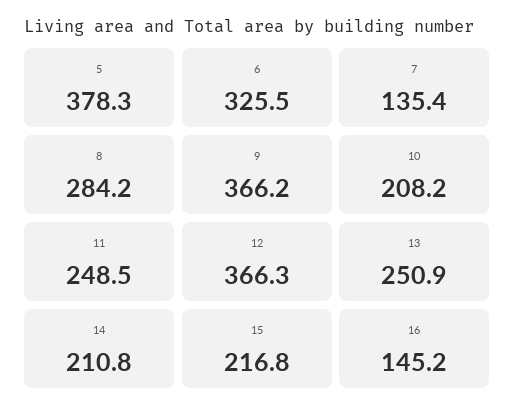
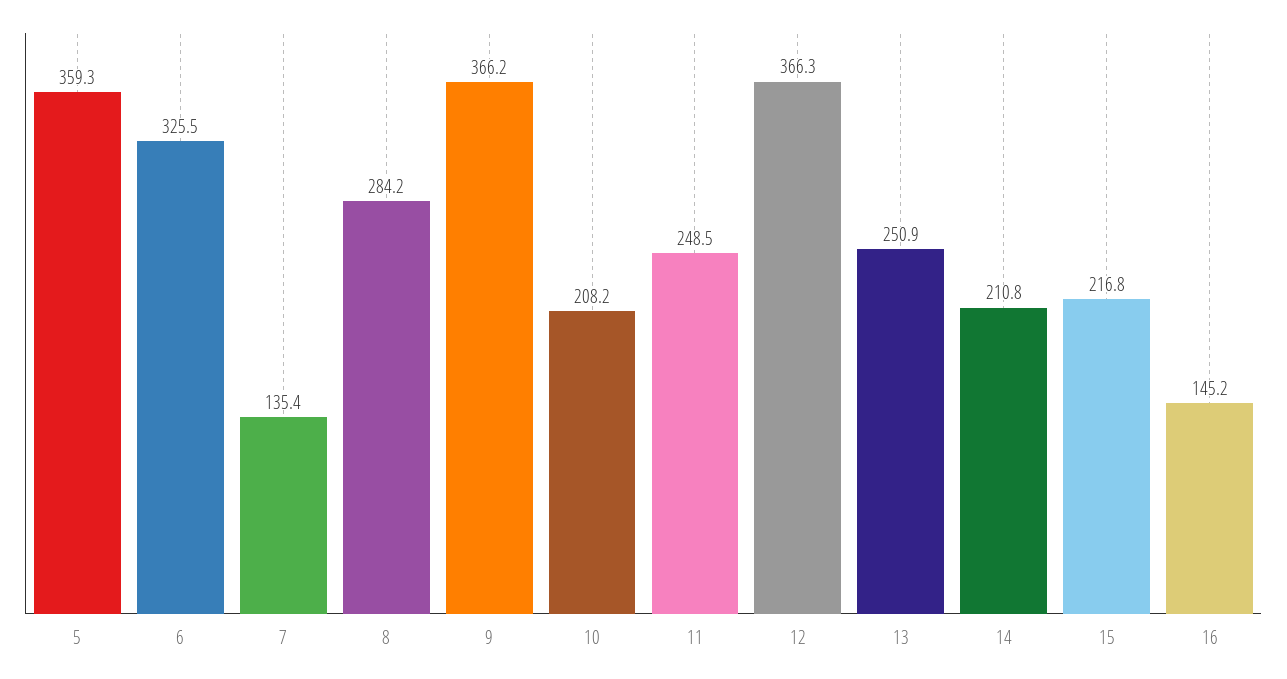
5: 378.3 -> 359.3

